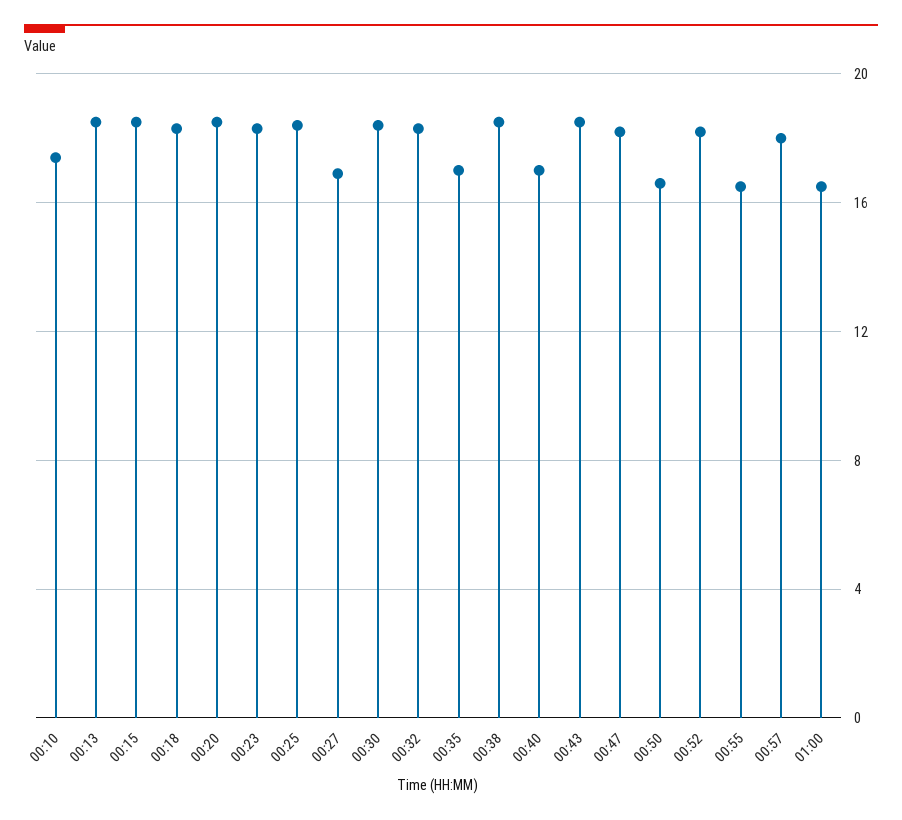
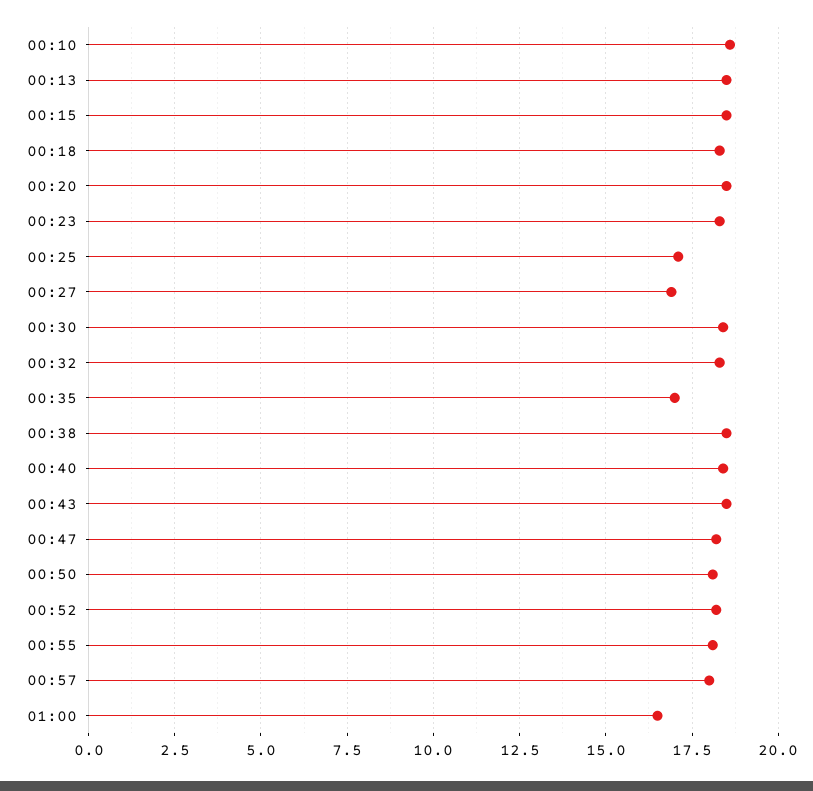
00:10: 17.5 -> 18.5
00:25: 18.5 -> 17
00:40: 17 -> 18.5
00:50: 16.5 -> 18
00:55: 16.5 -> 18

